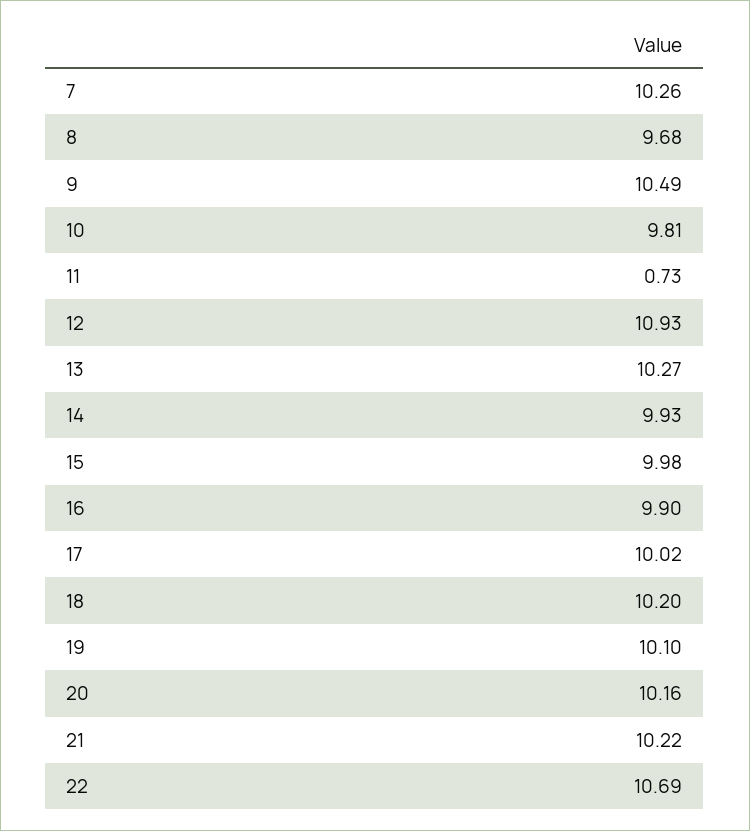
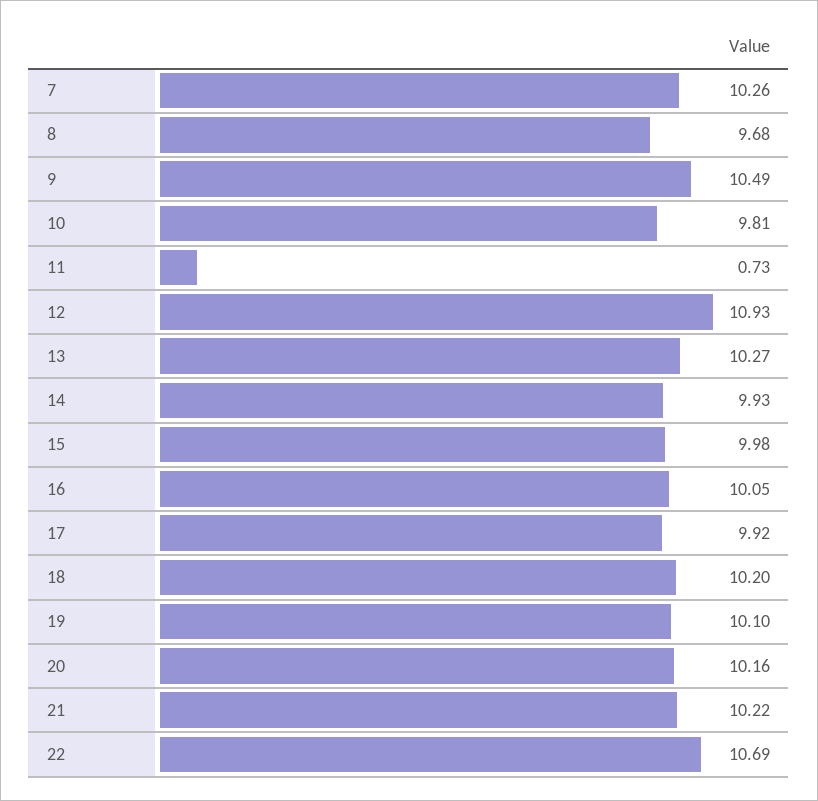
16: 9.9 -> 10.05
17: 10.02 -> 9.92

